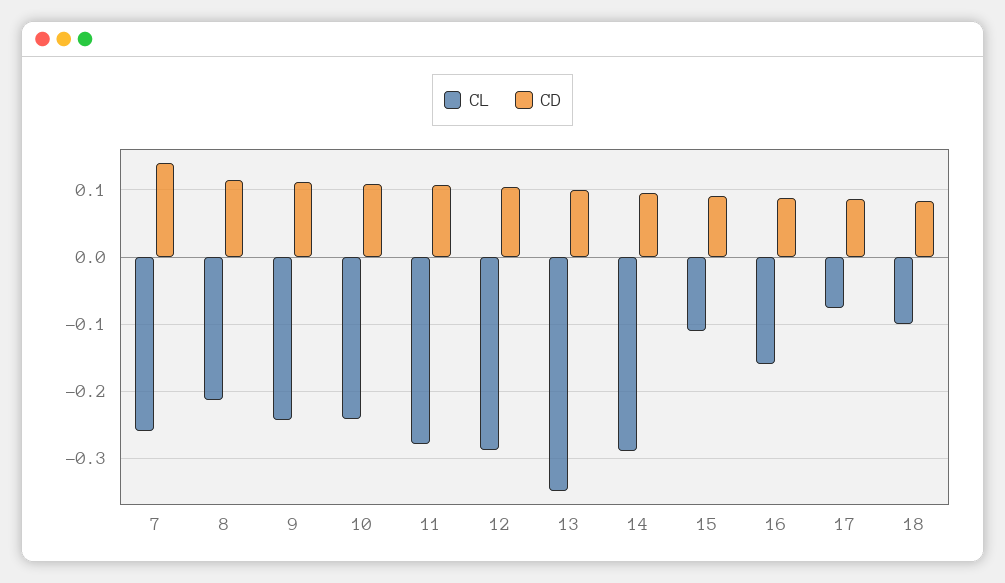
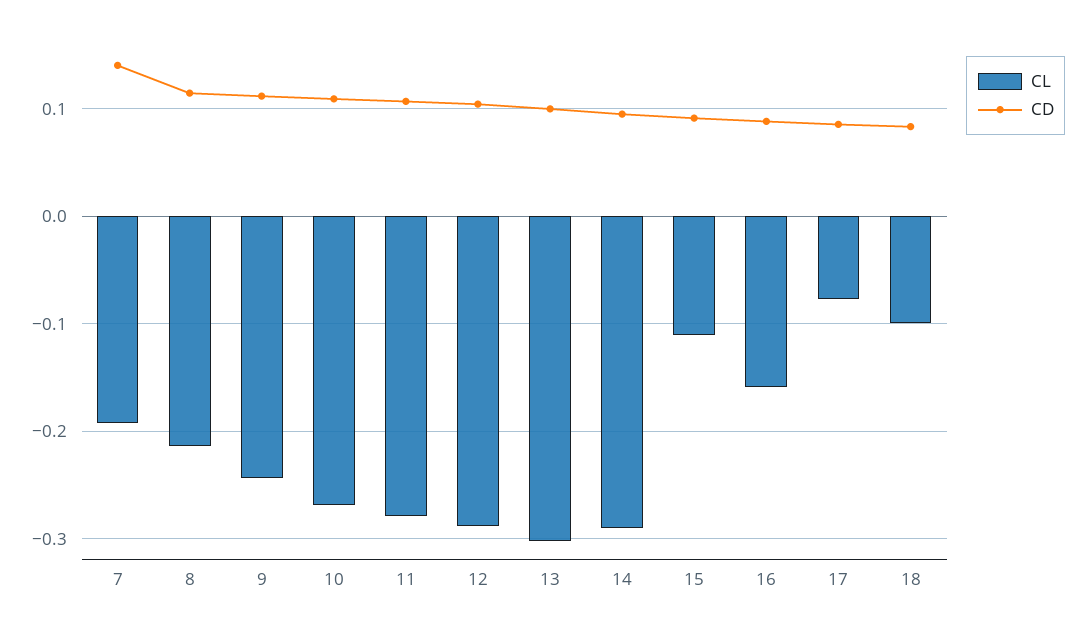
CL, 7: -0.26 -> -0.19
CL, 10: -0.24 -> -0.27
CL, 13: -0.35 -> -0.3

